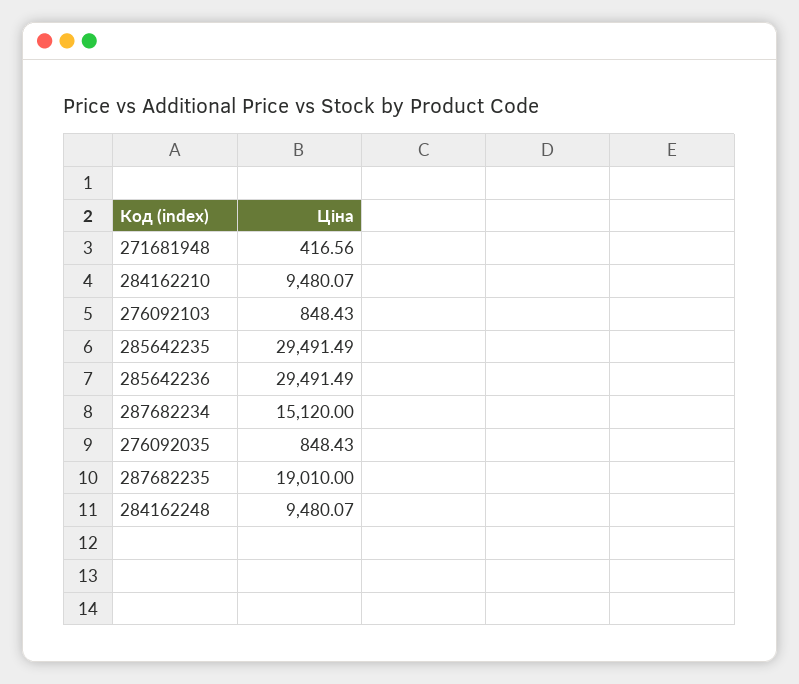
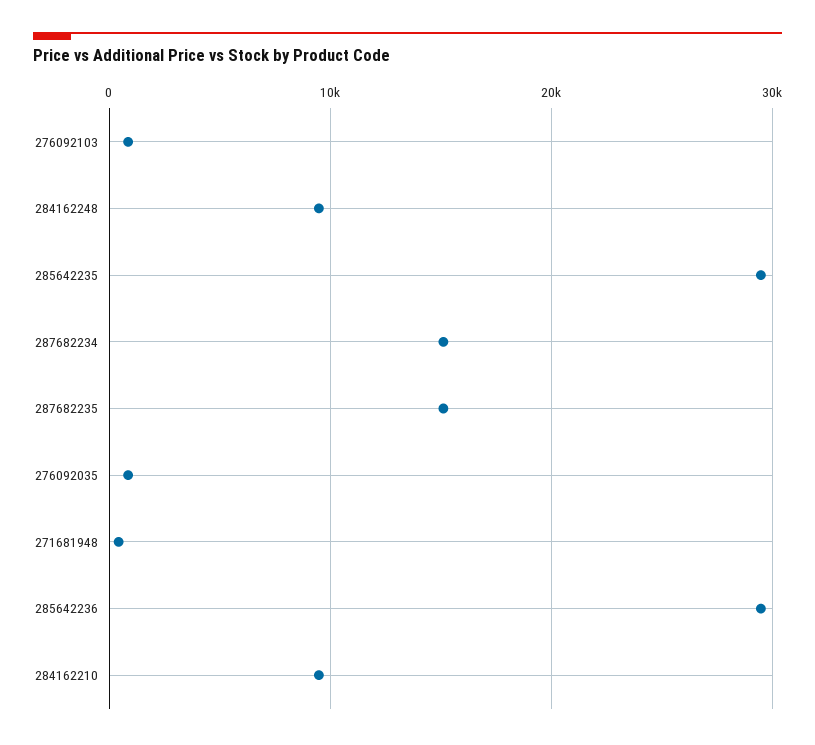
287682235: 19010 -> 15000

